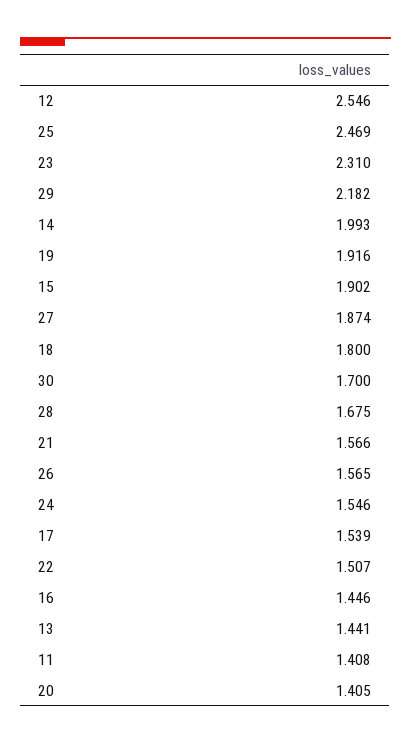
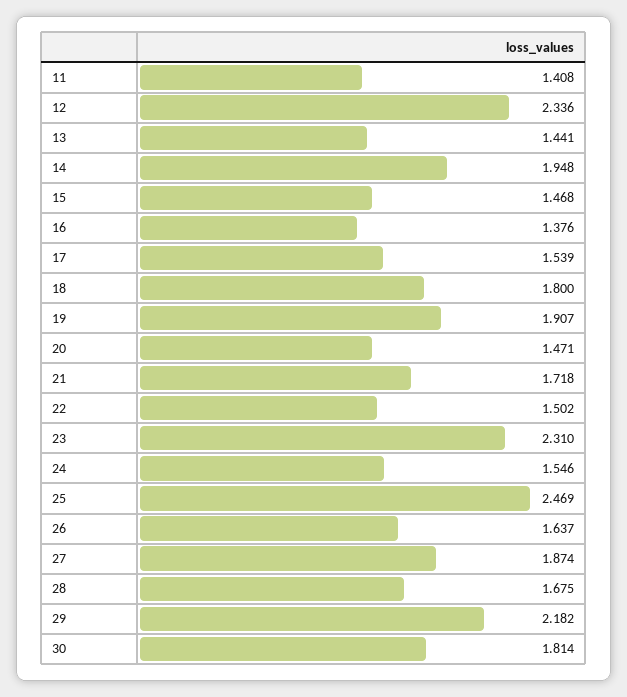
12: 2.546 -> 2.336
14: 1.993 -> 1.948
19: 1.916 -> 1.907
15: 1.902 -> 1.468
30: 1.7 -> 1.814
21: 1.566 -> 1.718
26: 1.565 -> 1.637
22: 1.507 -> 1.502
16: 1.446 -> 1.376
20: 1.405 -> 1.471

